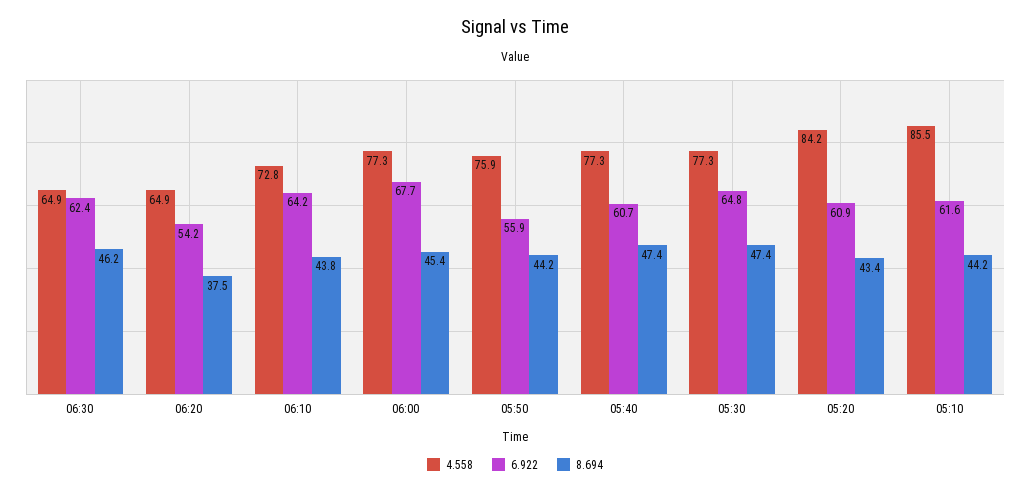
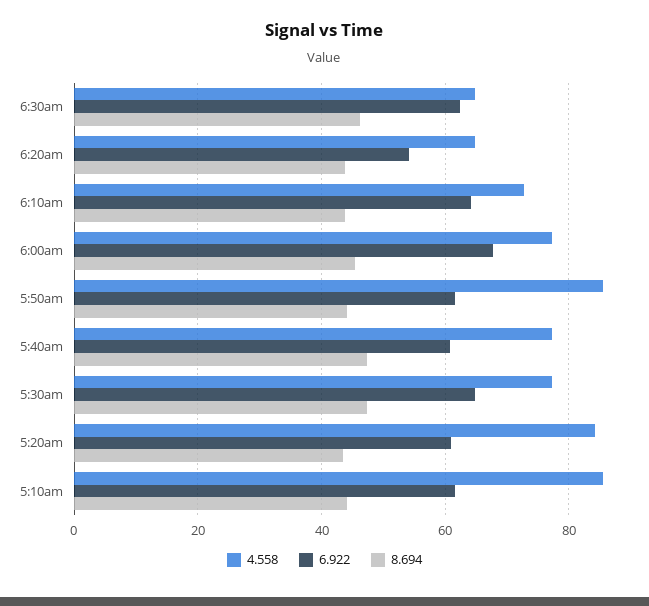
8.694, 06:20: 37.5 -> 44
4.558, 05:50: 75.9 -> 86
6.922, 05:50: 55.9 -> 62

